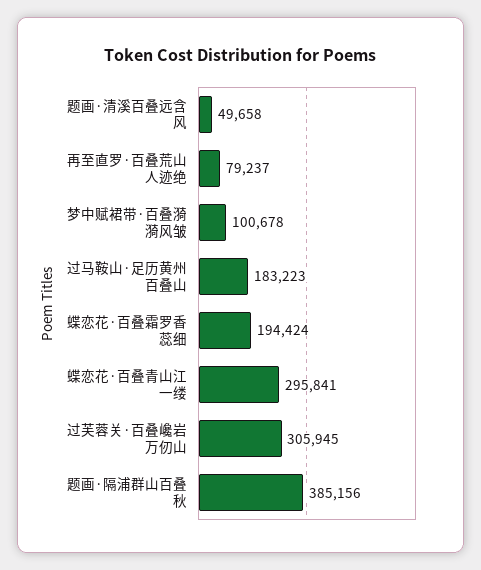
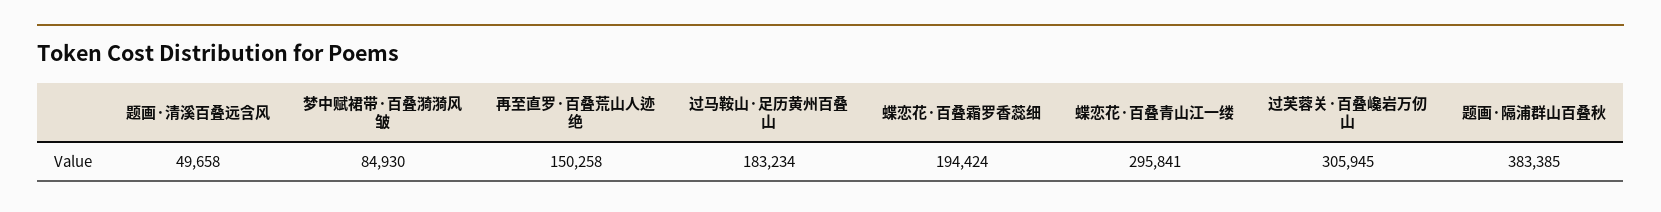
再至直罗·百叠荒山人迹绝: 79237 -> 150258
梦中赋裙带·百叠漪漪风皱: 100678 -> 84930
过马鞍山·足历黄州百叠山: 183223 -> 183234
题画·隔浦群山百叠秋: 385156 -> 383385

